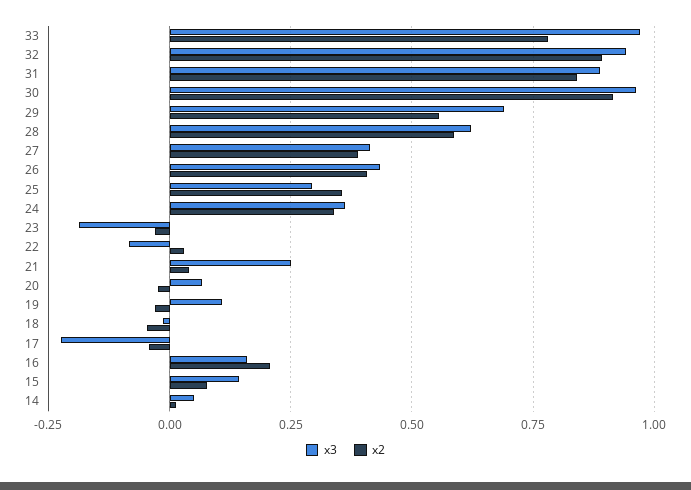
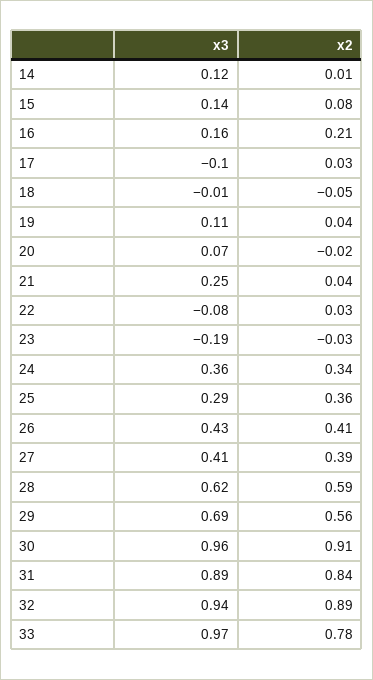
x2, 19: -0.025 -> 0.04
x3, 17: -0.225 -> -0.1
x2, 17: -0.05 -> 0.03
x3, 14: 0.05 -> 0.12

